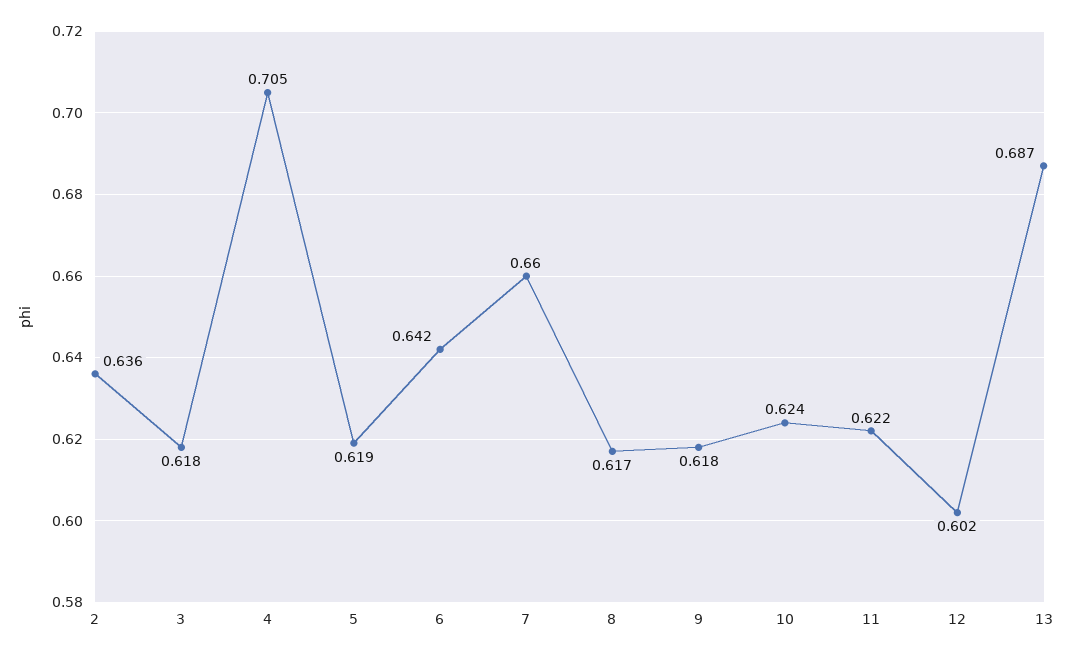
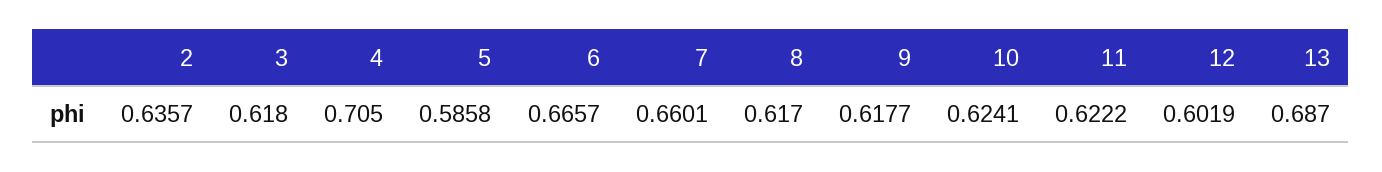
5: 0.619 -> 0.5858
6: 0.642 -> 0.6657

